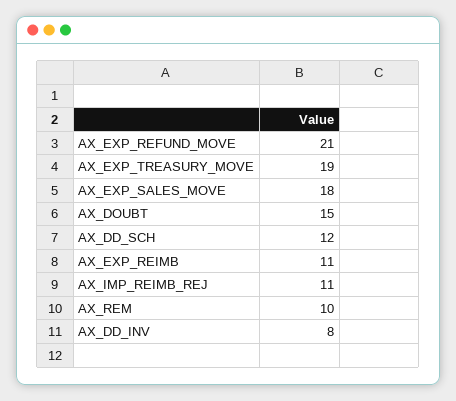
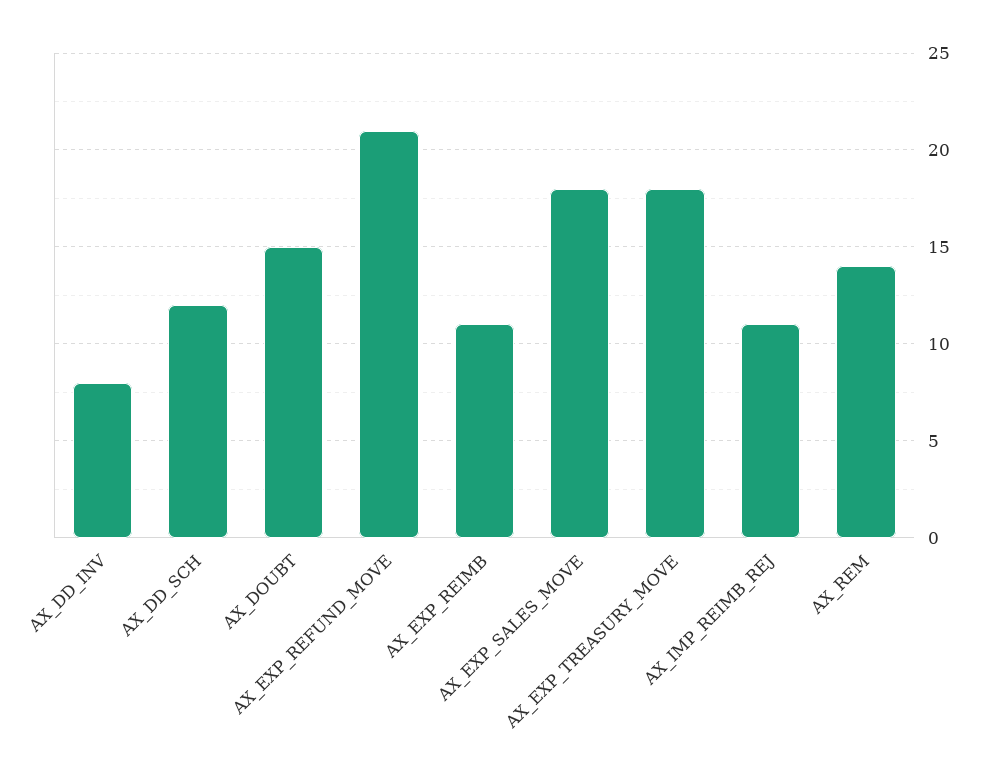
AX_EXP_TREASURY_MOVE: 19 -> 18
AX_REM: 10 -> 14

